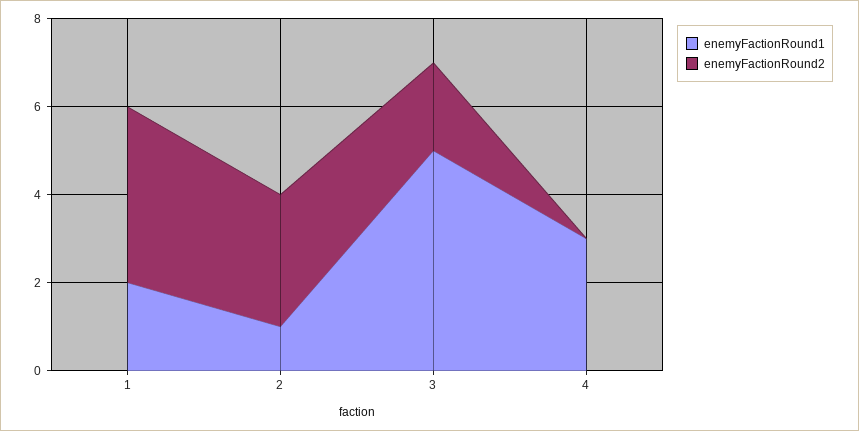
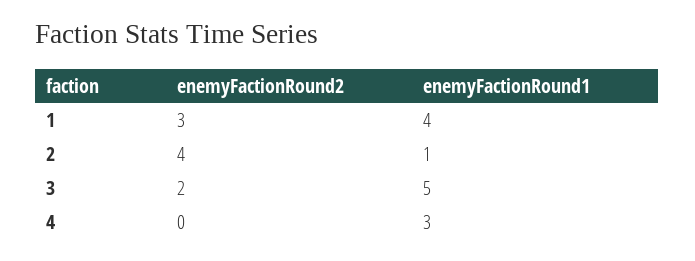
enemyFactionRound1, 1: 2 -> 4
enemyFactionRound2, 1: 4 -> 3
enemyFactionRound2, 2: 3 -> 4

